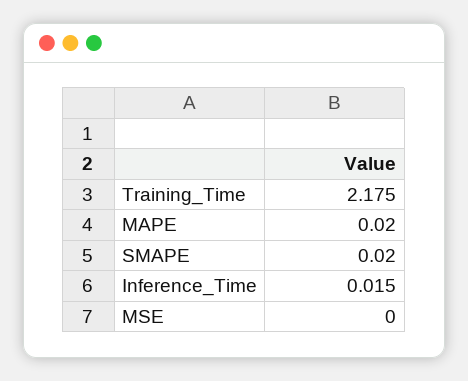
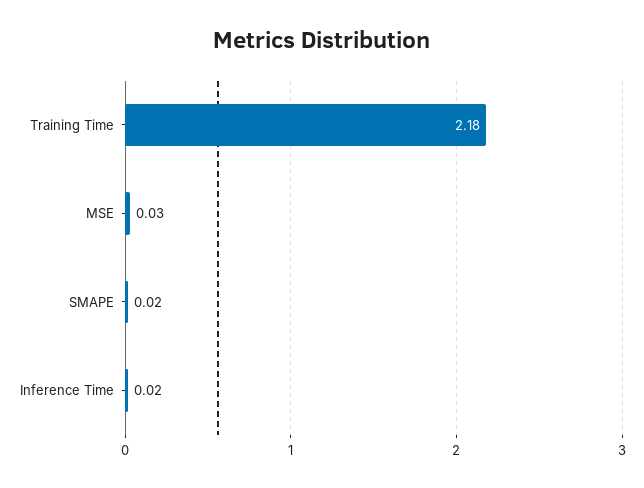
MAPE: 0.02 -> none
MSE: 0 -> 0.03

